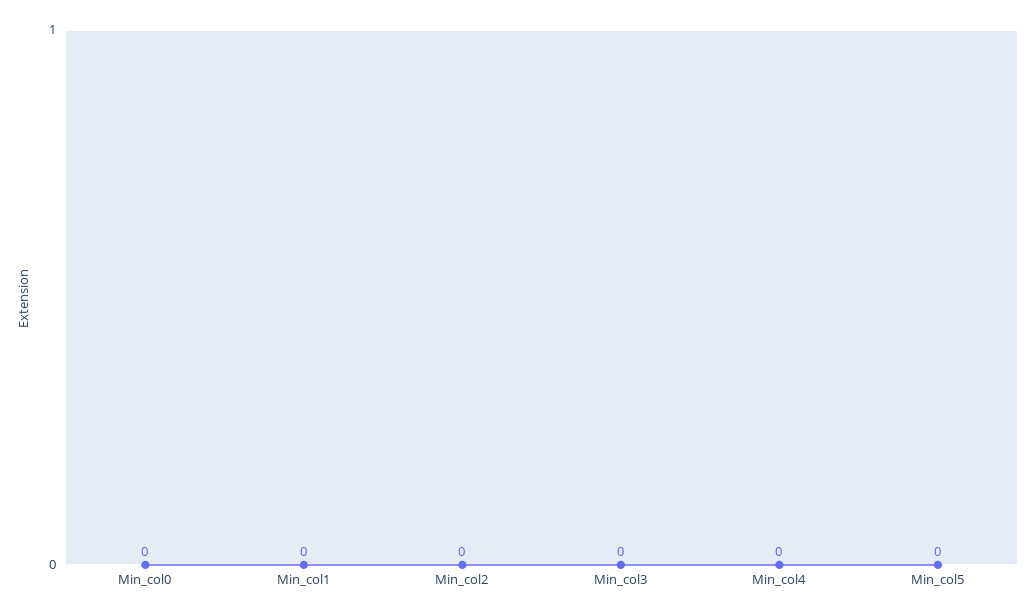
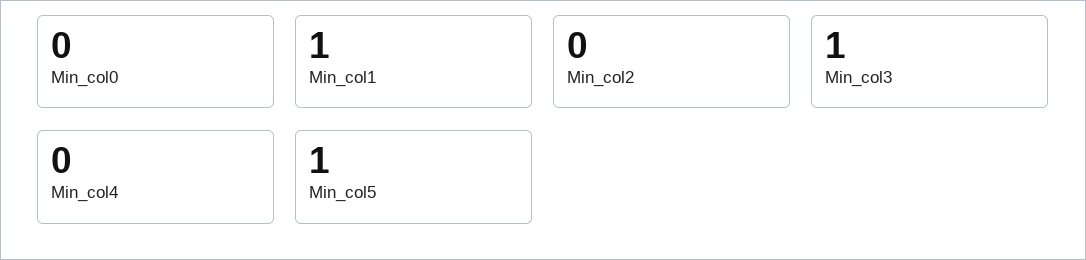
Min_col1: 0 -> 1
Min_col3: 0 -> 1
Min_col5: 0 -> 1

